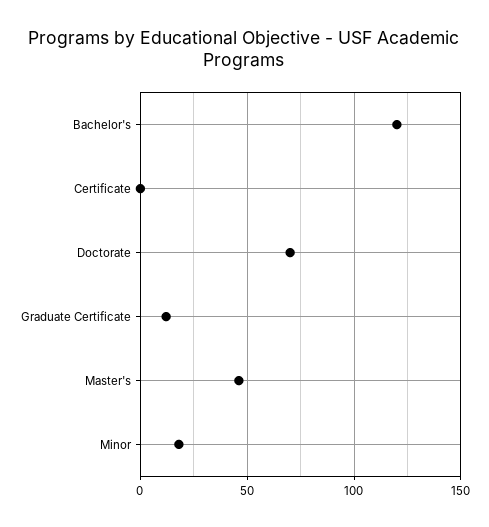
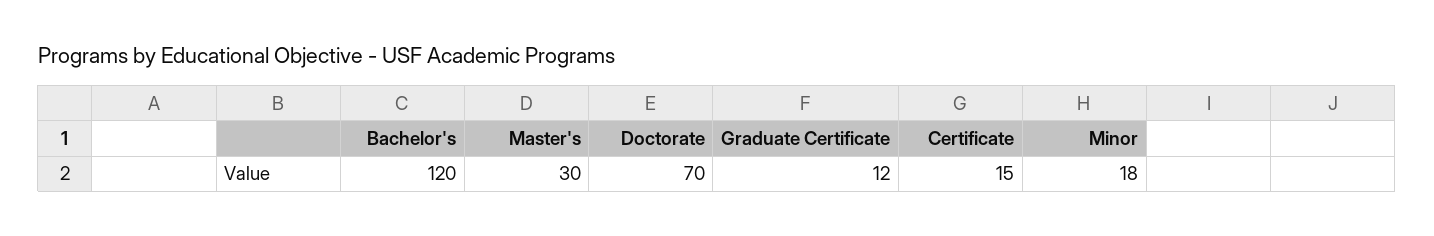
Certificate: 0 -> 15
Master's: 45 -> 30

